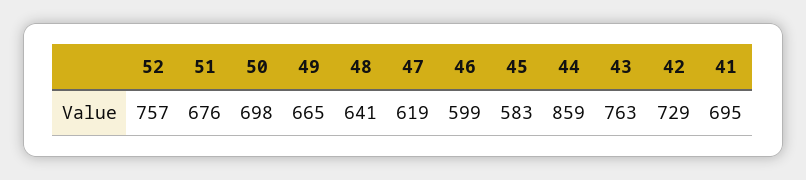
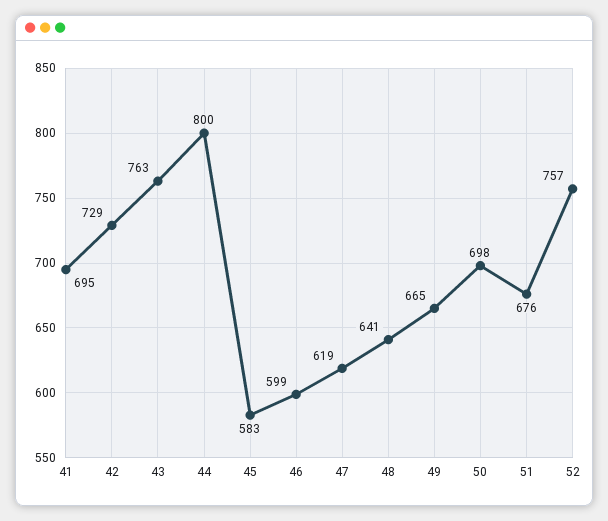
44: 859 -> 800

